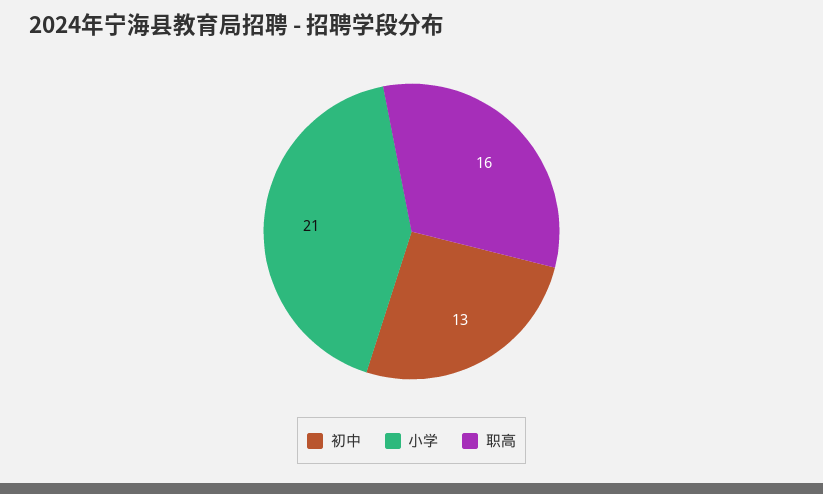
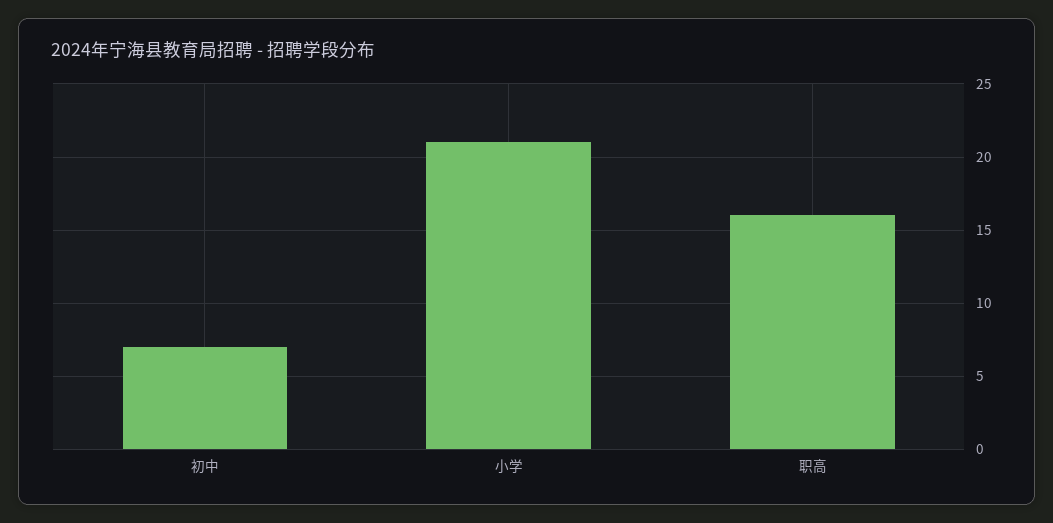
初中: 13 -> 7

